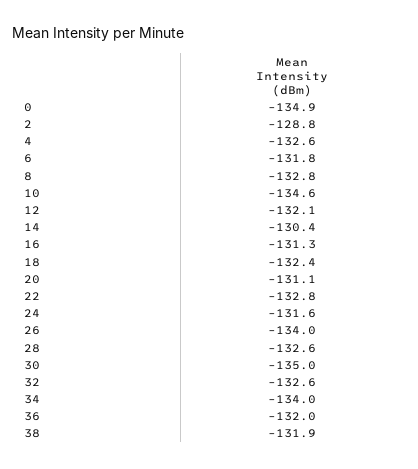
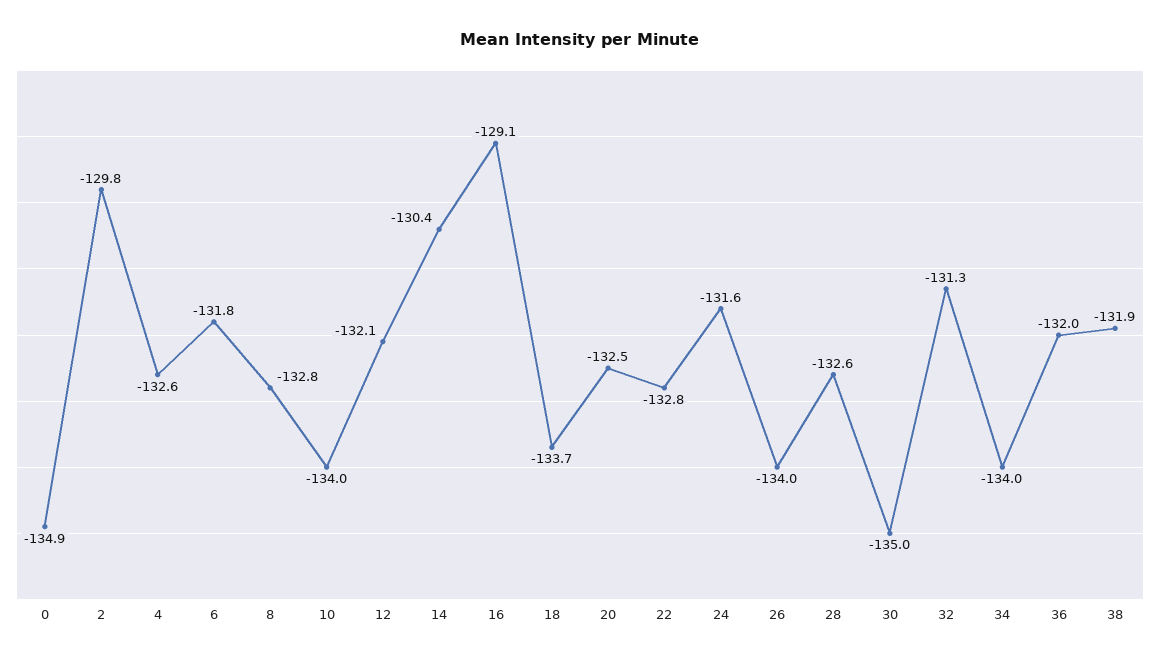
2: -128.8 -> -129.8
10: -134.6 -> -134
16: -131.3 -> -129.1
18: -132.4 -> -133.7
20: -131.1 -> -132.5
32: -132.6 -> -131.3

